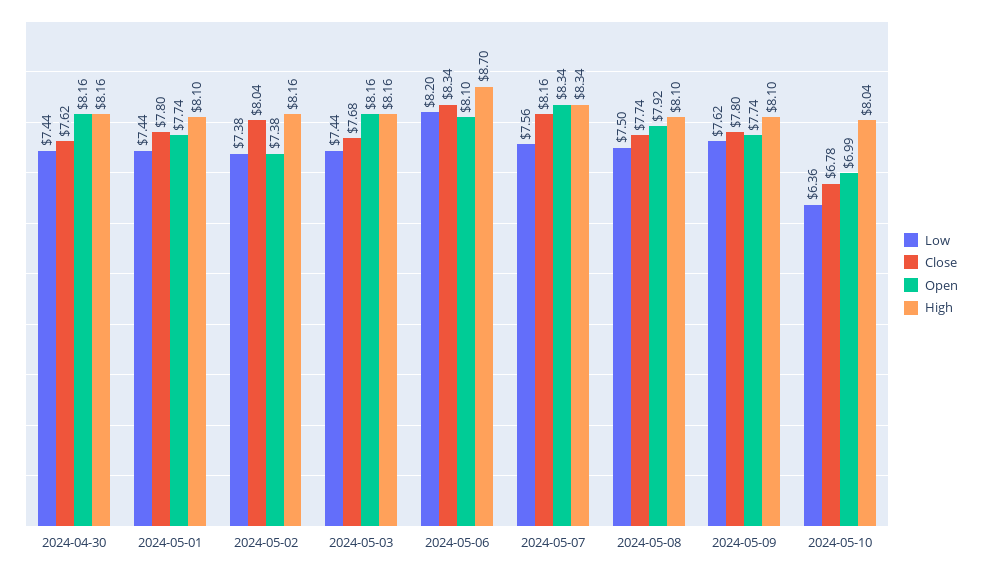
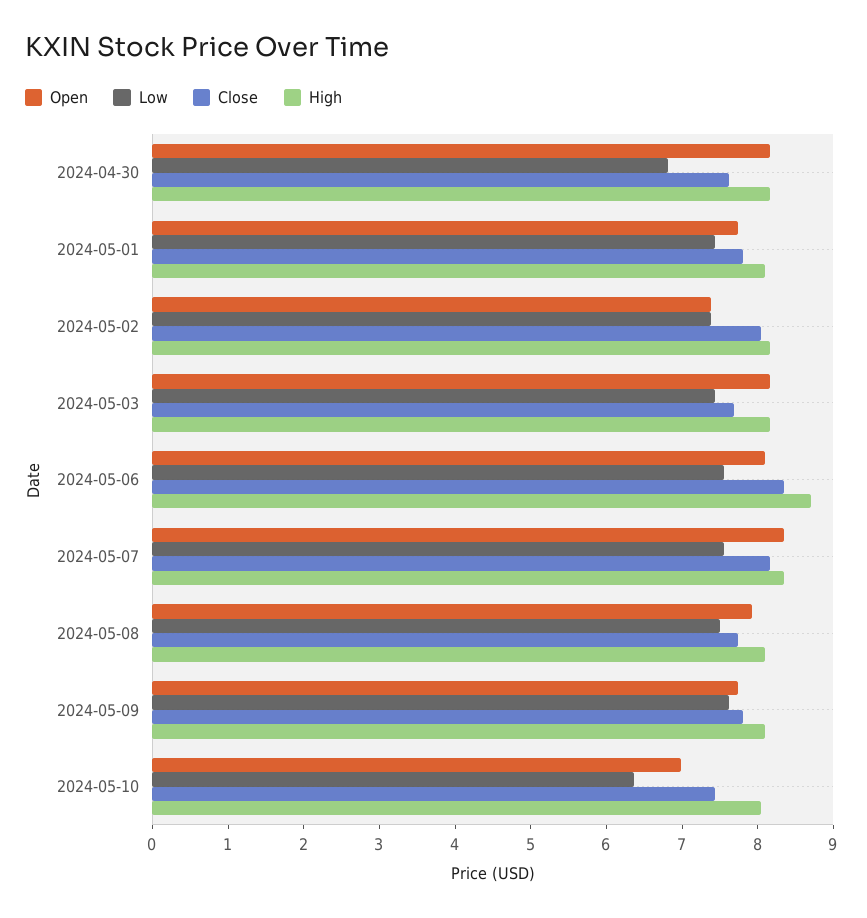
Low, 2024-04-30: 7.44 -> 6.8
Low, 2024-05-06: 8.2 -> 7.6
Close, 2024-05-10: 6.78 -> 7.4

